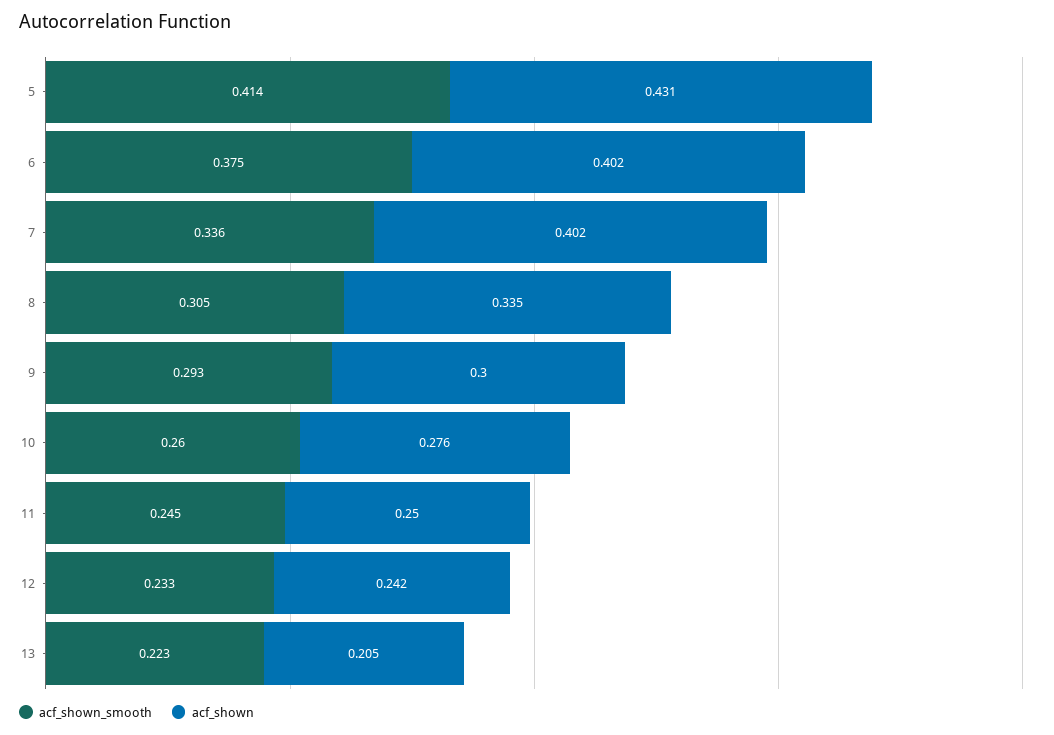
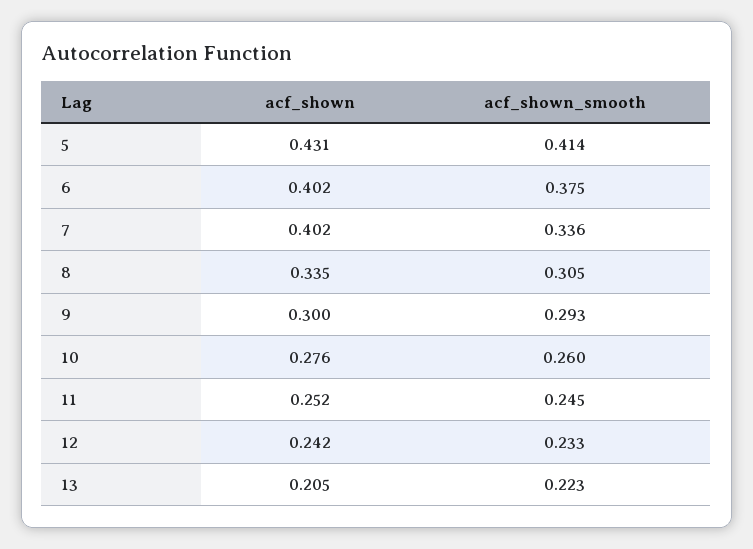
acf_shown, 11: 0.25 -> 0.252

